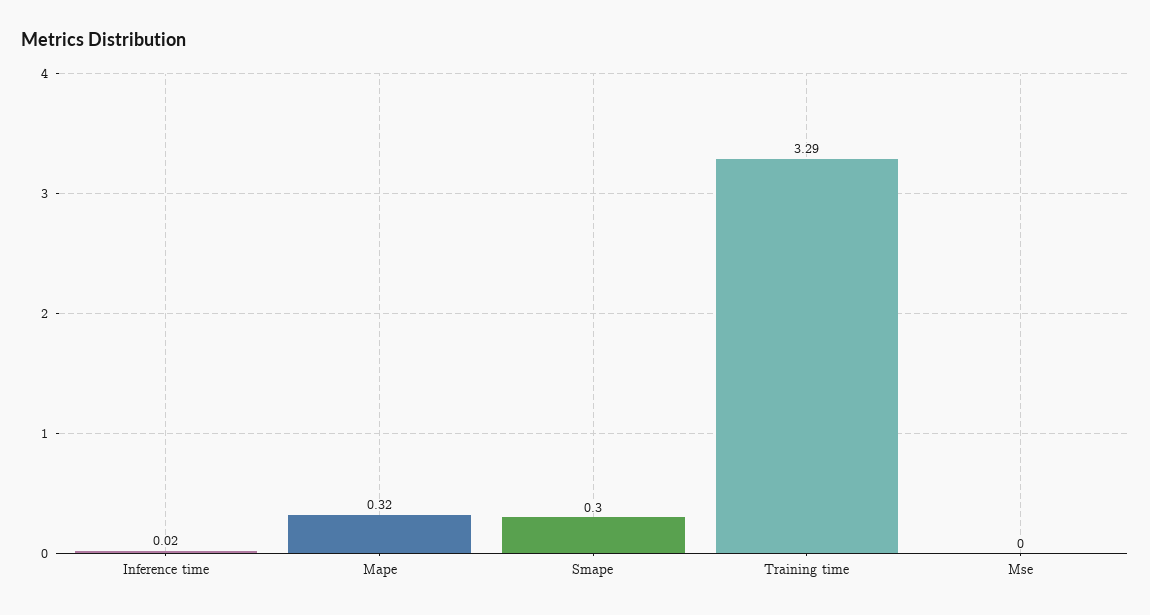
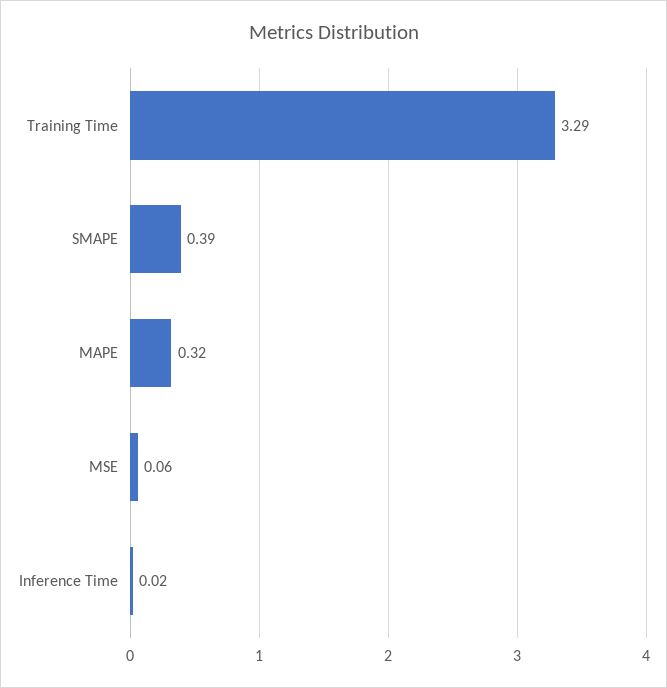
Smape: 0.3 -> 0.39
Mse: 0 -> 0.06

